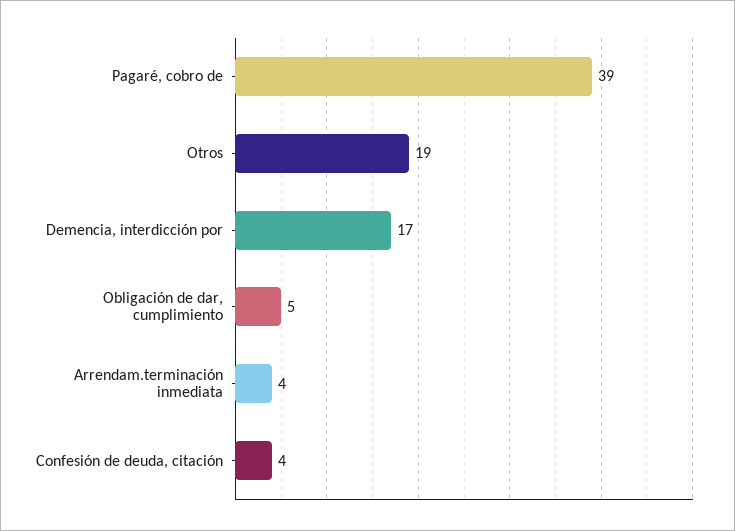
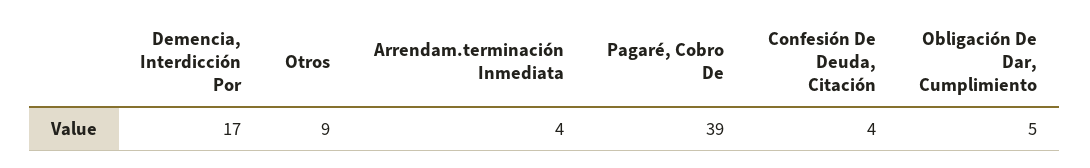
Otros: 19 -> 9

